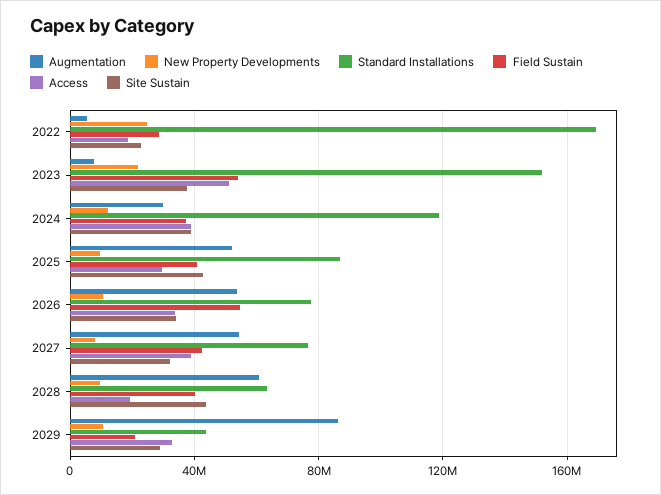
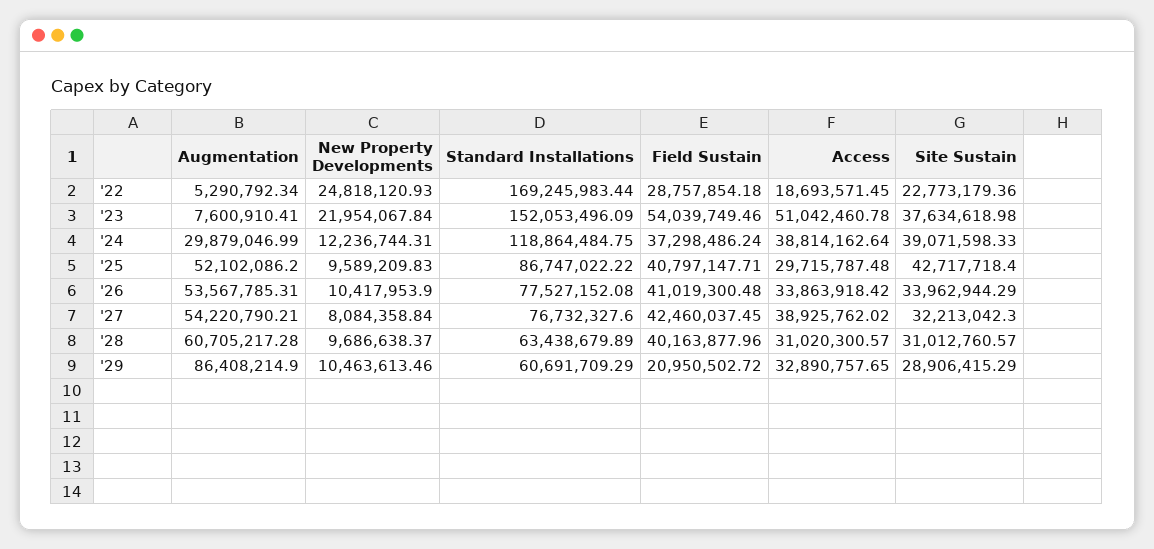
Field Sustain, 2026: 55000000 -> 41019300.48
Access, 2028: 20000000 -> 31020300.57
Site Sustain, 2028: 45000000 -> 31012760.57
Standard Installations, 2029: 45000000 -> 60691709.29

